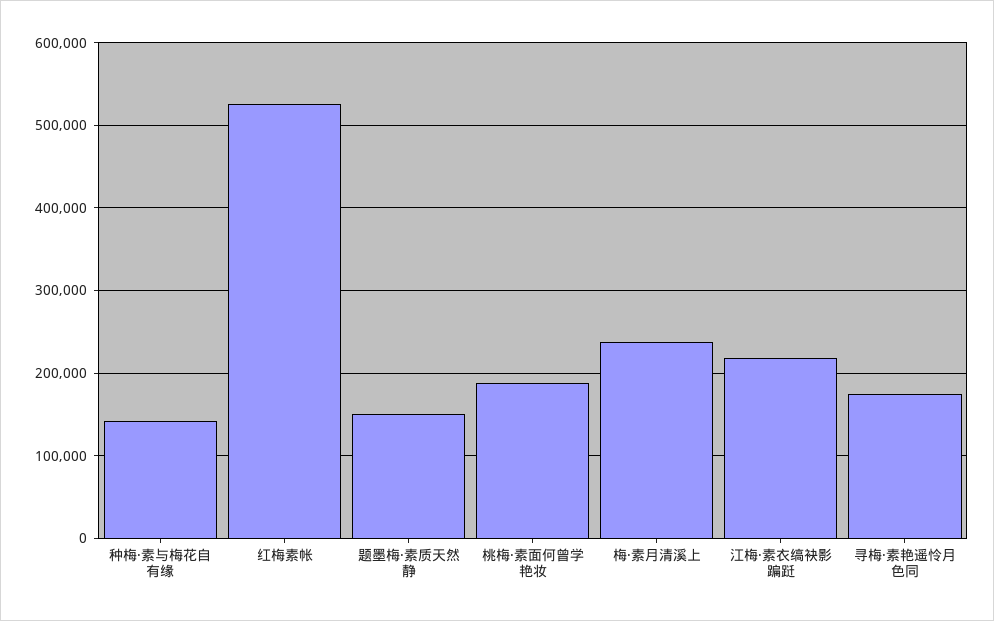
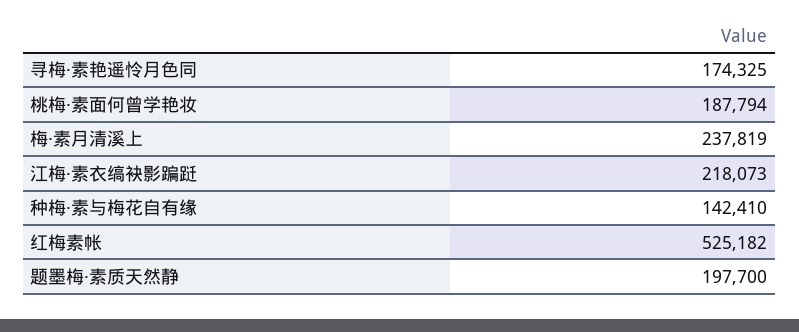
题墨梅·素质天然静: 150000 -> 197700

